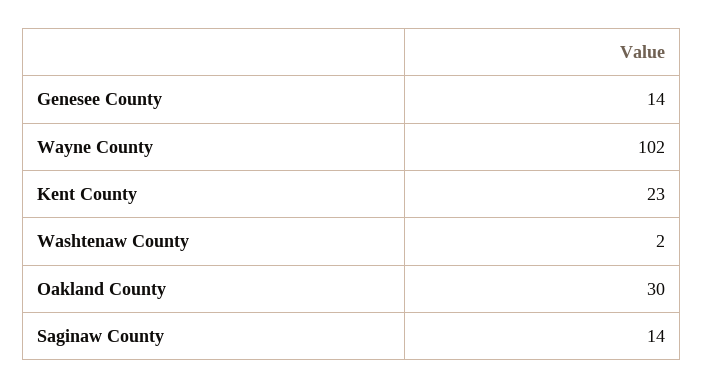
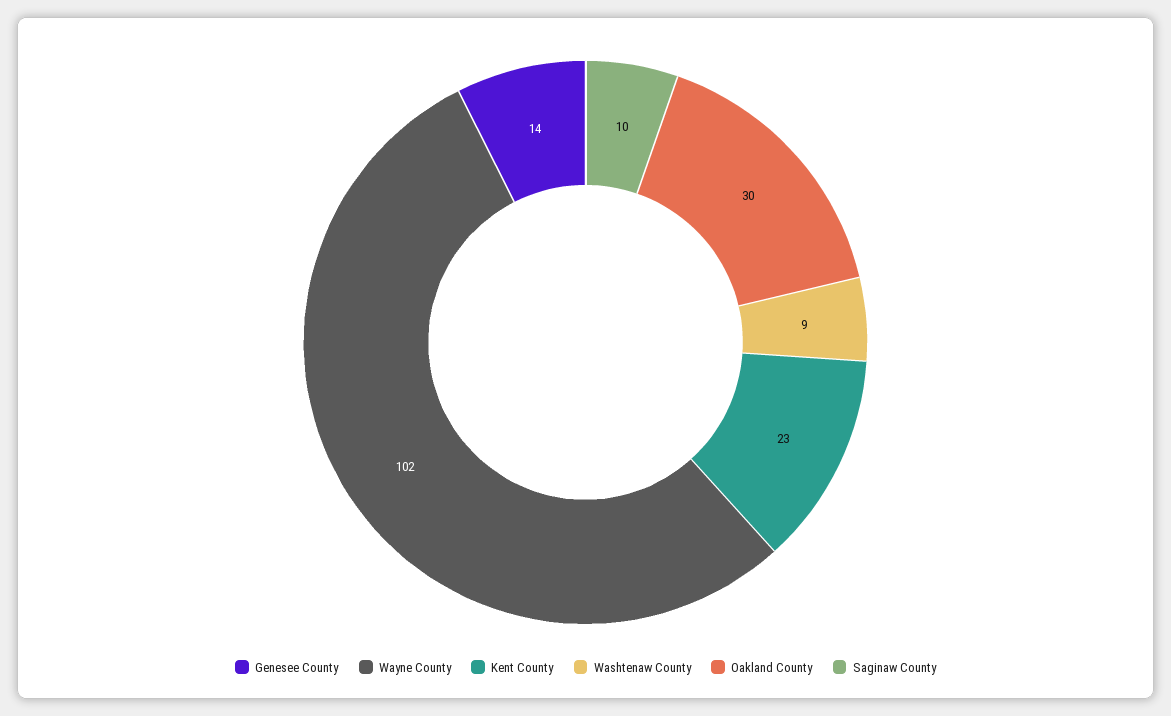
Washtenaw County: 2 -> 9
Saginaw County: 14 -> 10

